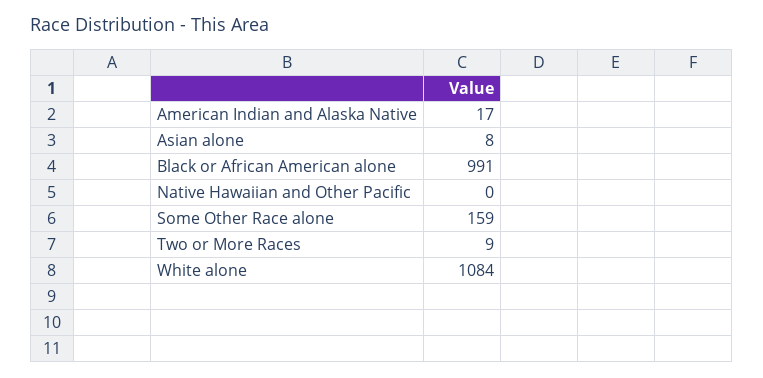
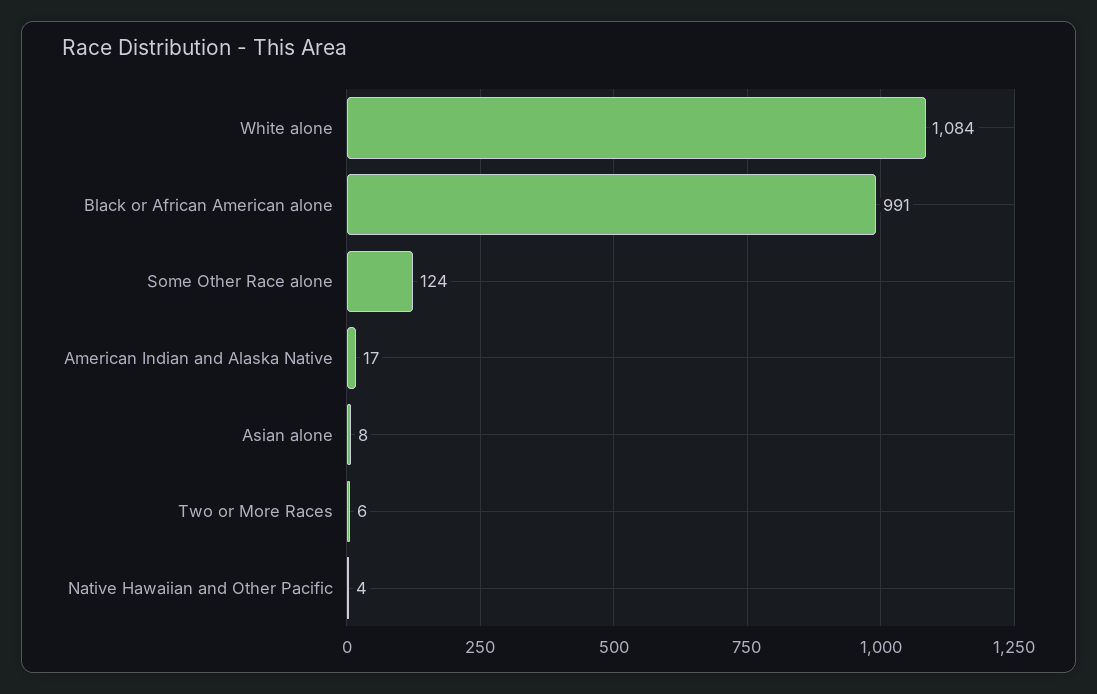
Native Hawaiian and Other Pacific: 0 -> 4
Some Other Race alone: 159 -> 124
Two or More Races: 9 -> 6

